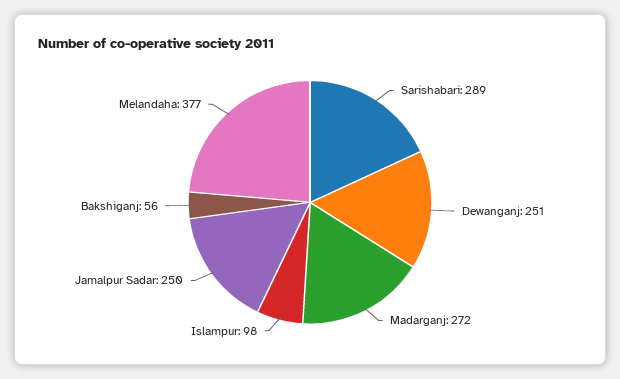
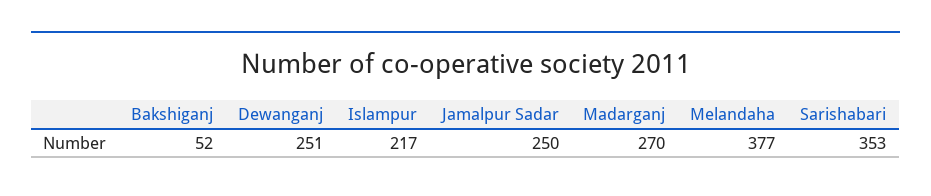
Sarishabari: 289 -> 353
Madarganj: 272 -> 270
Islampur: 98 -> 217
Bakshiganj: 56 -> 52

